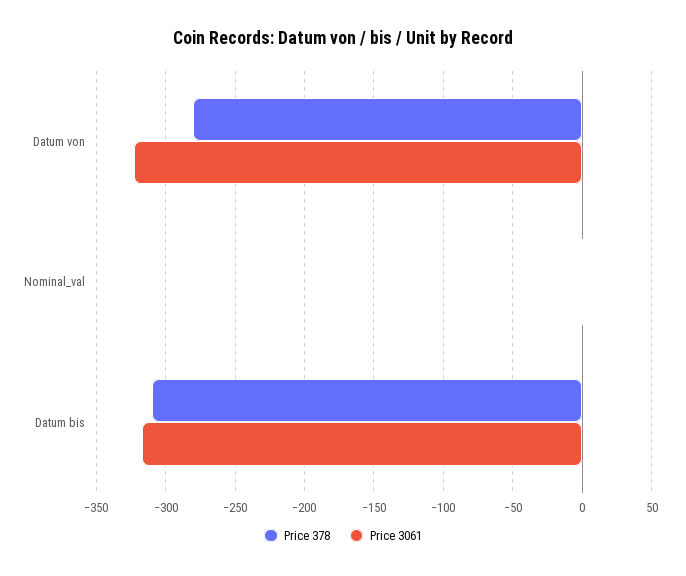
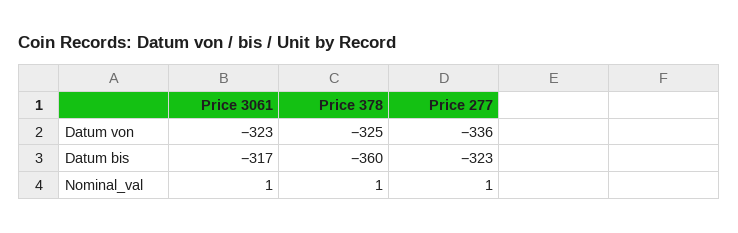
Price 378, Datum von: -280 -> -325
Price 378, Datum bis: -310 -> -360
Price 277, Datum von: none -> -336
Price 277, Datum bis: none -> -323
Price 277, Nominal_val: none -> 1

